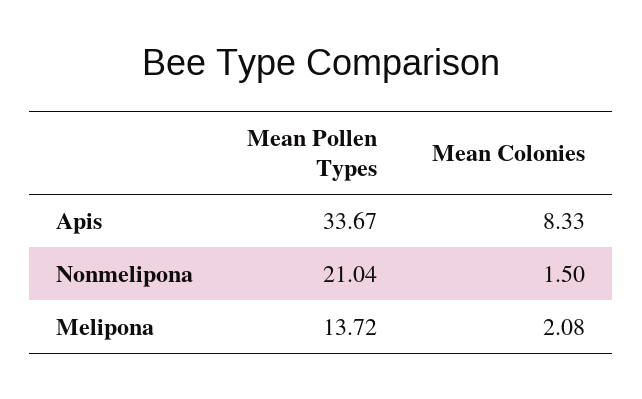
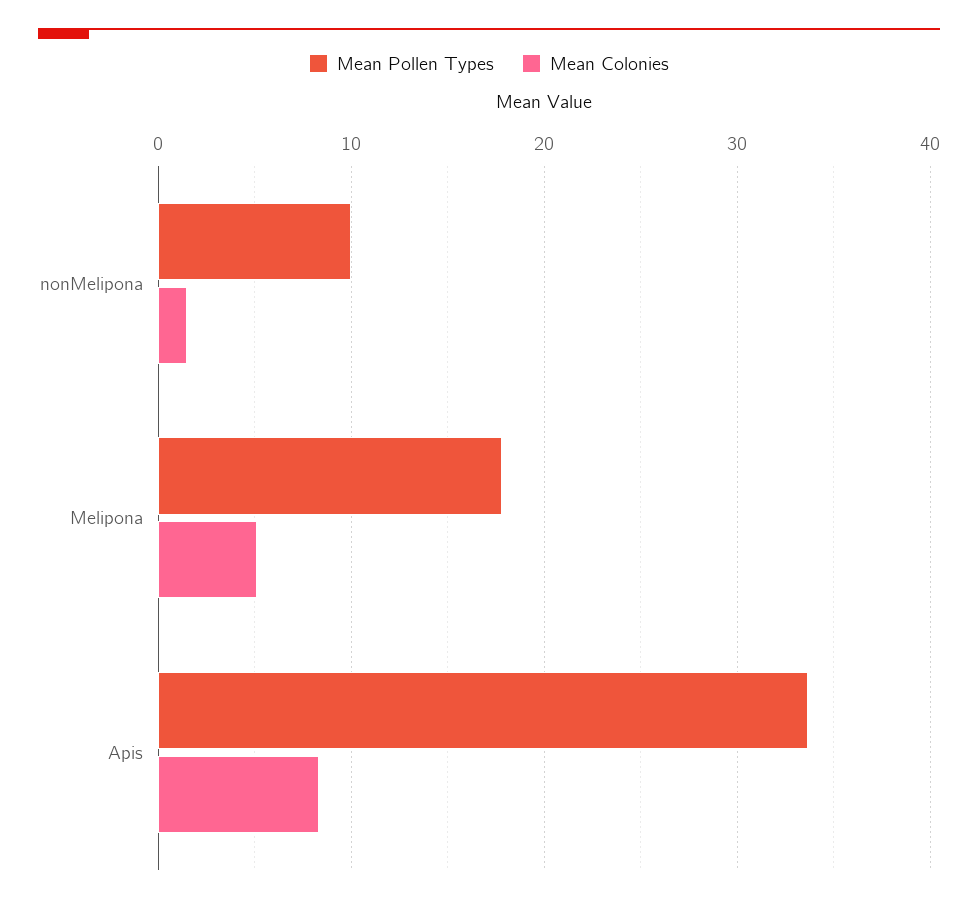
Mean Pollen Types, Nonmelipona: 21.04 -> 10
Mean Pollen Types, Melipona: 13.72 -> 18
Mean Colonies, Melipona: 2.08 -> 5

